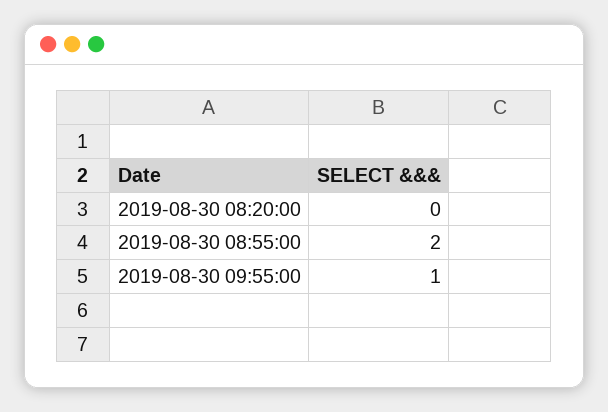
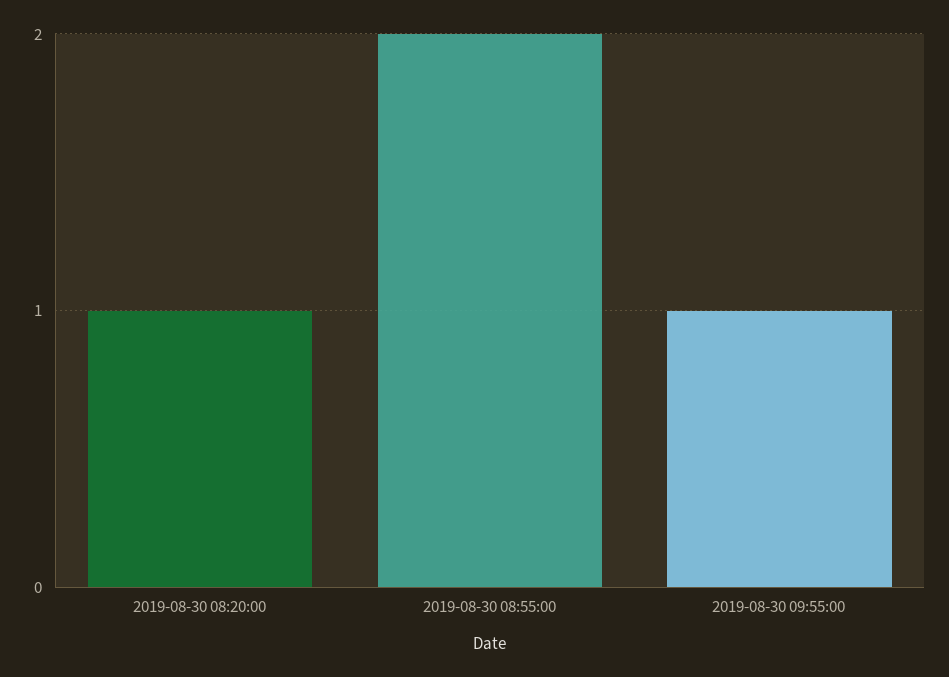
2019-08-30 08:20:00: 0 -> 1

